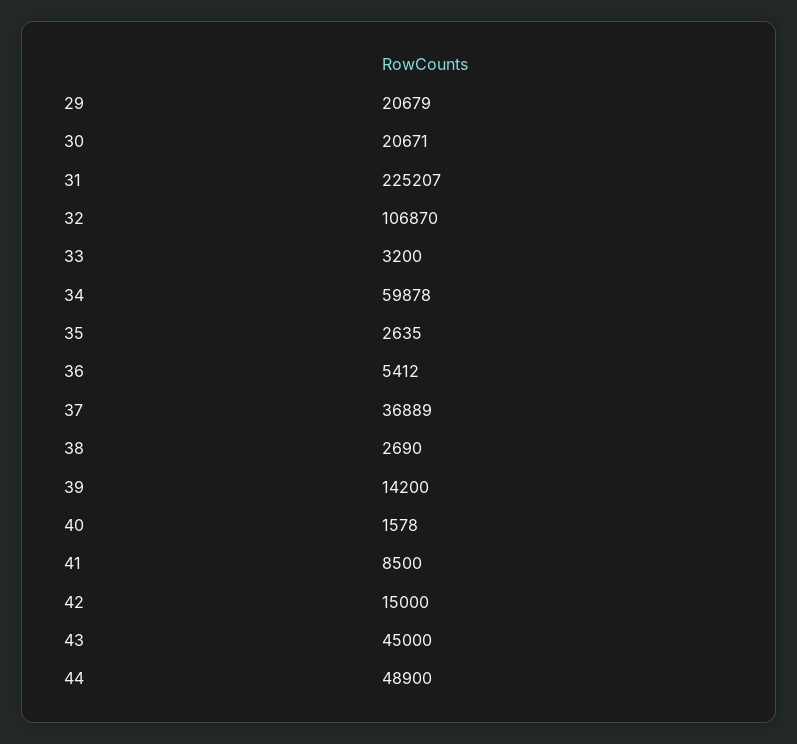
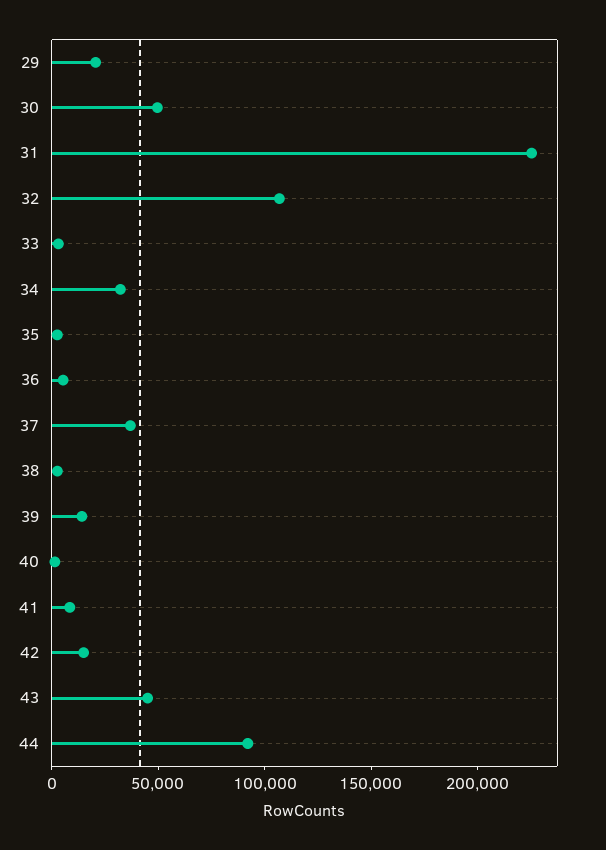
30: 20671 -> 50000
34: 59878 -> 30000
44: 48900 -> 90000

